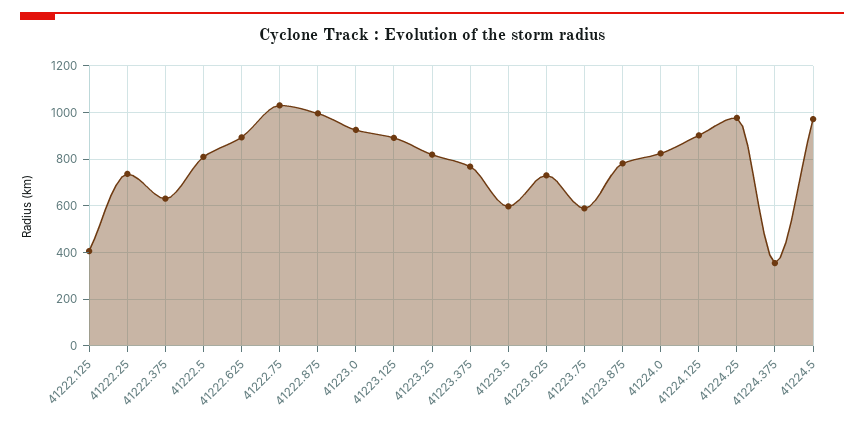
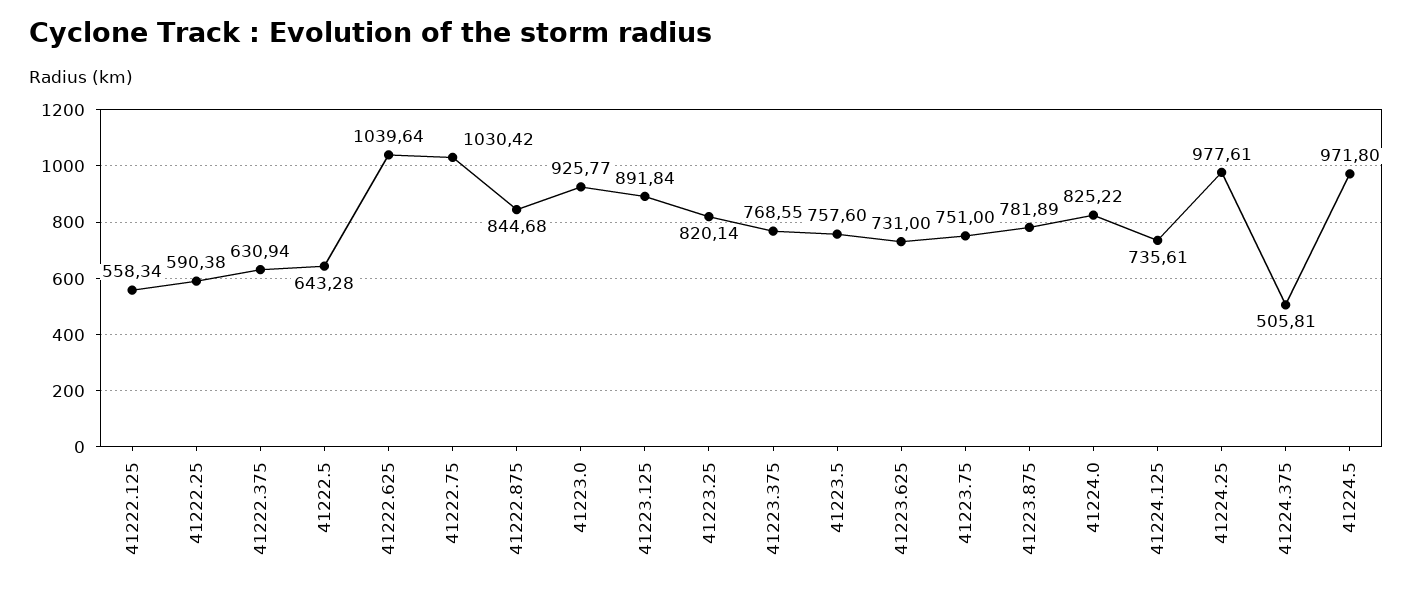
41222.125: 400 -> 558.34
41222.25: 750 -> 590.38
41222.5: 800 -> 643.28
41222.625: 900 -> 1039.64
41222.875: 1000 -> 844.68
41223.5: 600 -> 757.6
41223.75: 600 -> 751
41224.125: 900 -> 735.61
41224.375: 350 -> 505.81

